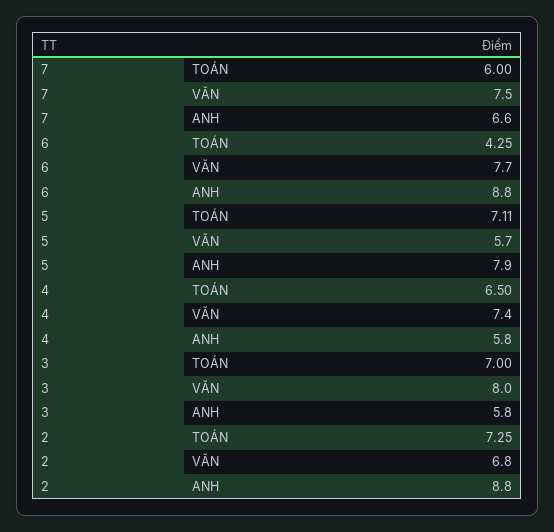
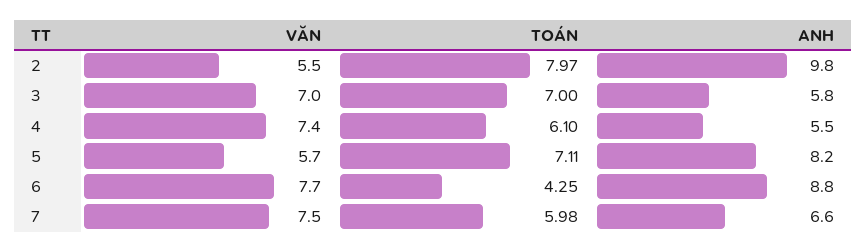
7, TOÁN: 6 -> 5.98
5, ANH: 7.9 -> 8.2
4, TOÁN: 6.5 -> 6.1
4, ANH: 5.8 -> 5.5
3, VĂN: 8 -> 7
2, TOÁN: 7.25 -> 7.97
2, VĂN: 6.8 -> 5.5
2, ANH: 8.8 -> 9.8

